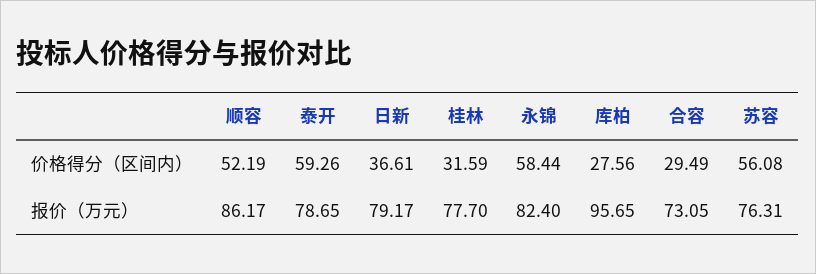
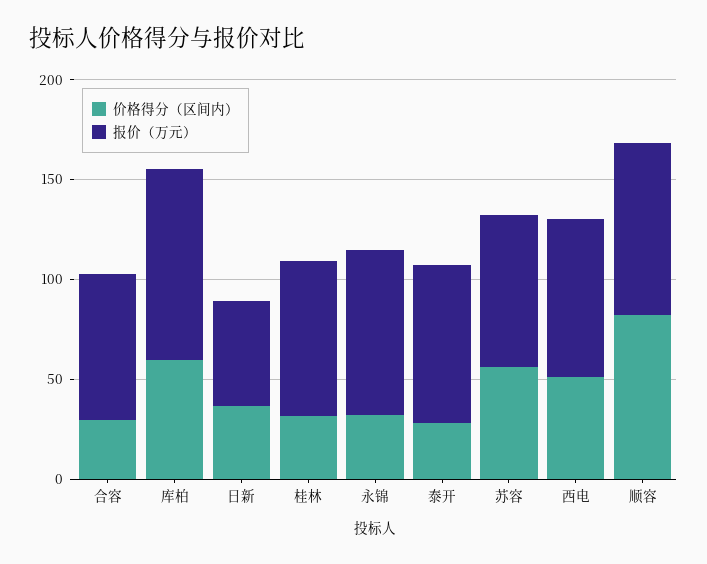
价格得分（区间内）, 顺容: 52.19 -> 80
价格得分（区间内）, 泰开: 59.26 -> 30
价格得分（区间内）, 永锦: 58.44 -> 30
价格得分（区间内）, 库柏: 27.56 -> 60
报价（万元）, 日新: 79.17 -> 50
价格得分（区间内）, 西电: none -> 50
报价（万元）, 西电: none -> 80

